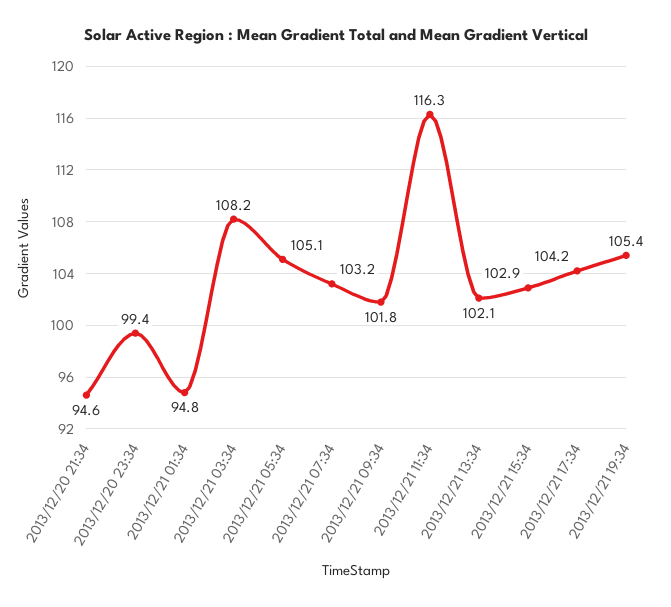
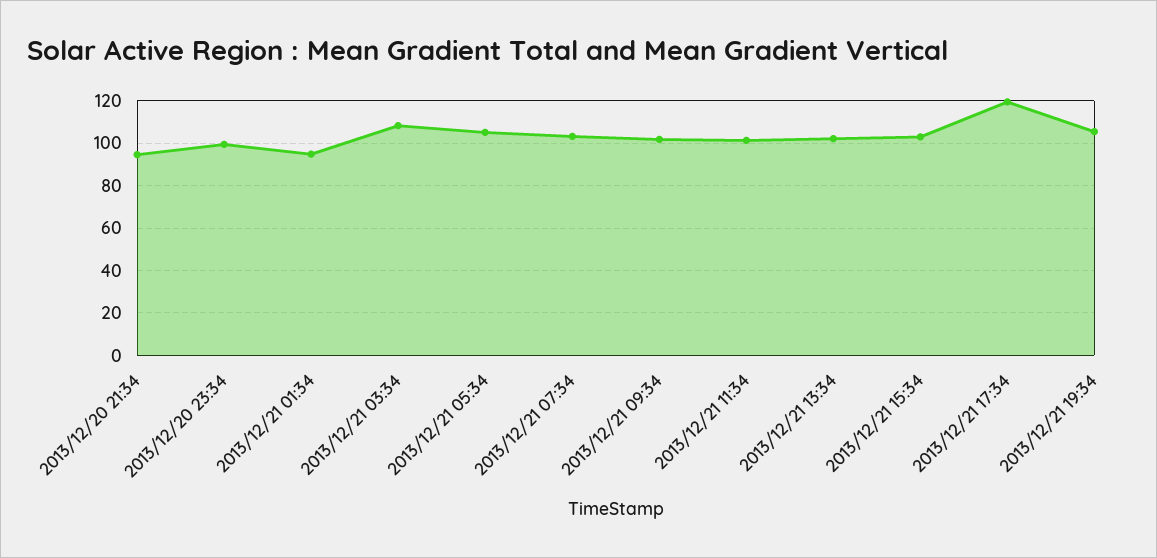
2013/12/21 11:34: 116.3 -> 100
2013/12/21 17:34: 104.2 -> 120

